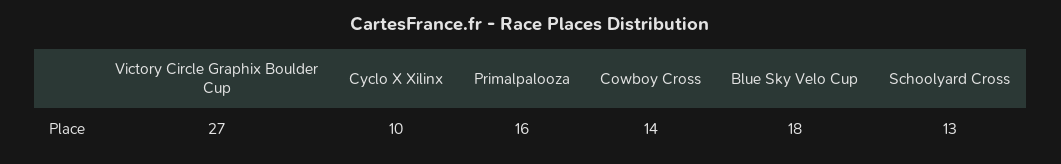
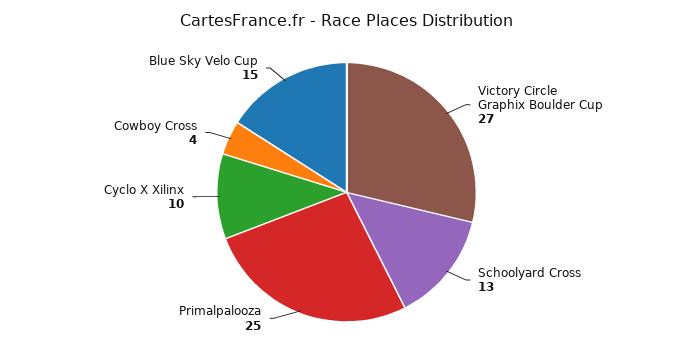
Primalpalooza: 16 -> 25
Cowboy Cross: 14 -> 4
Blue Sky Velo Cup: 18 -> 15

